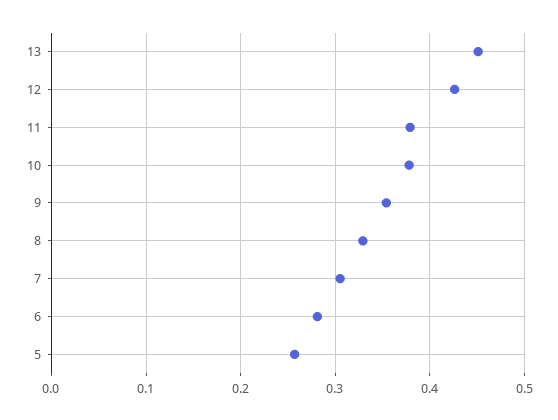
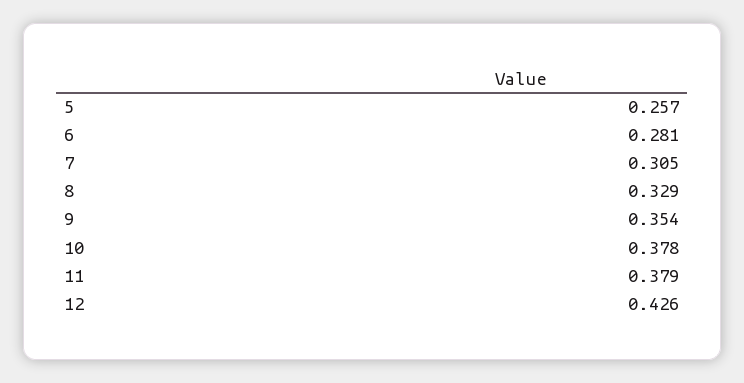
13: 0.45 -> none

